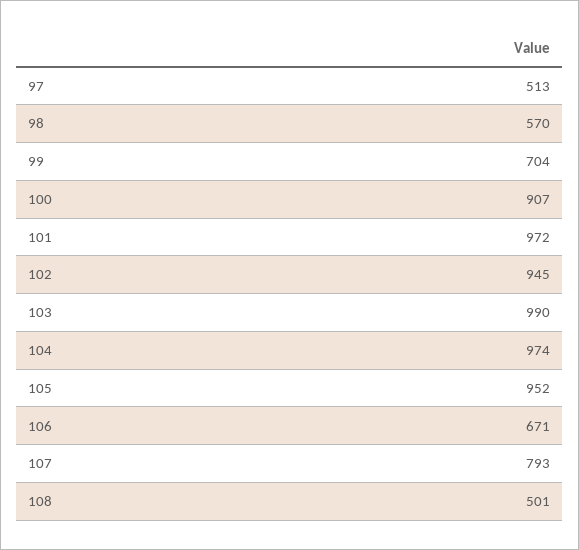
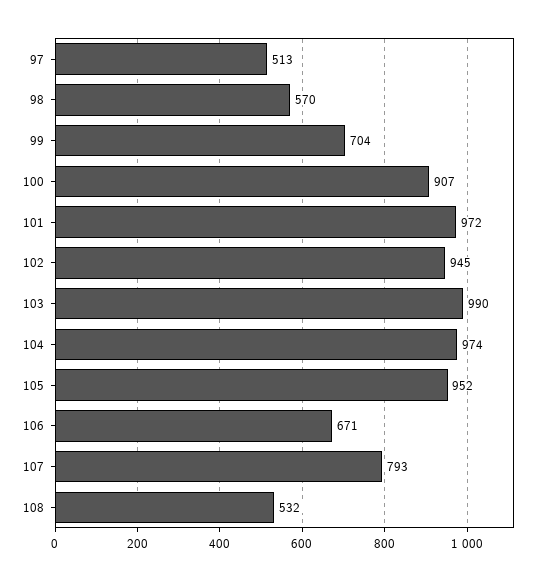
108: 501 -> 532

